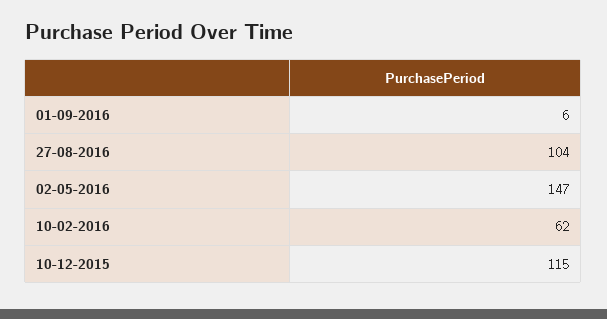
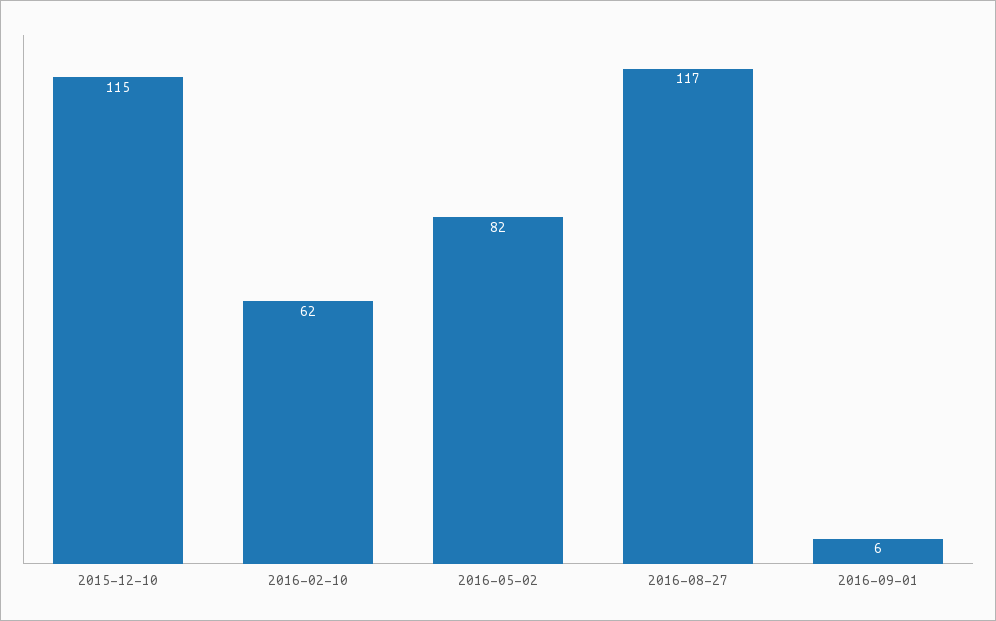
27-08-2016: 104 -> 117
02-05-2016: 147 -> 82

